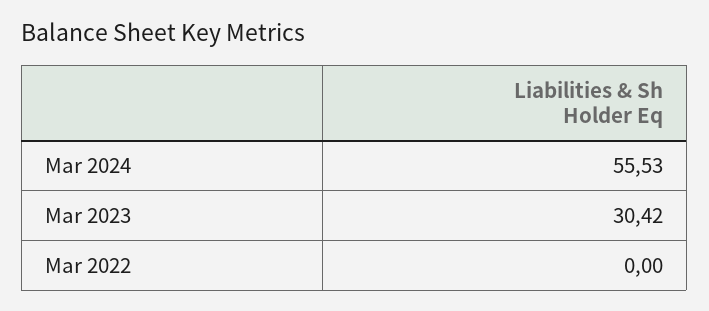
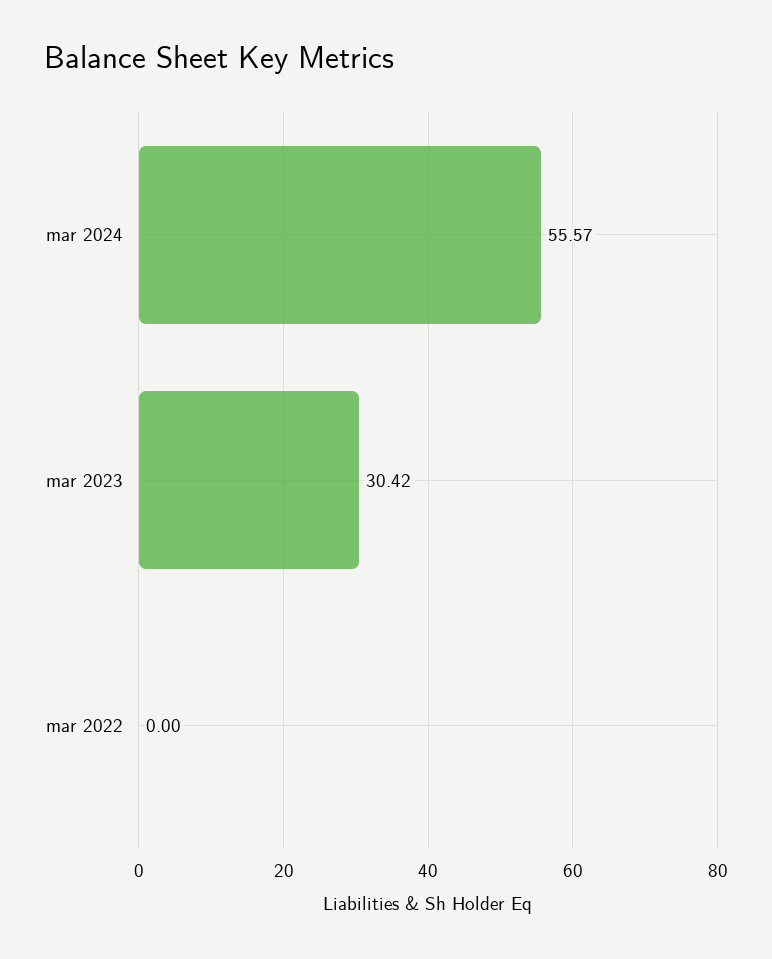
Mar 2024: 55.53 -> 55.57

